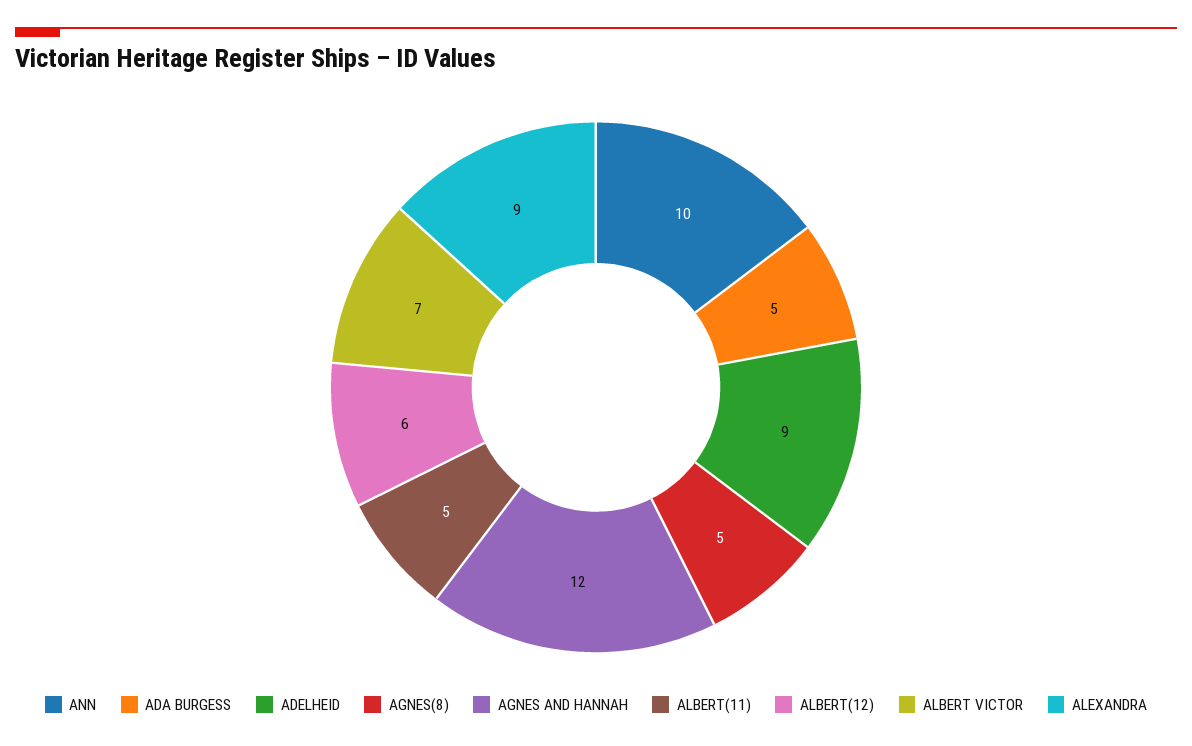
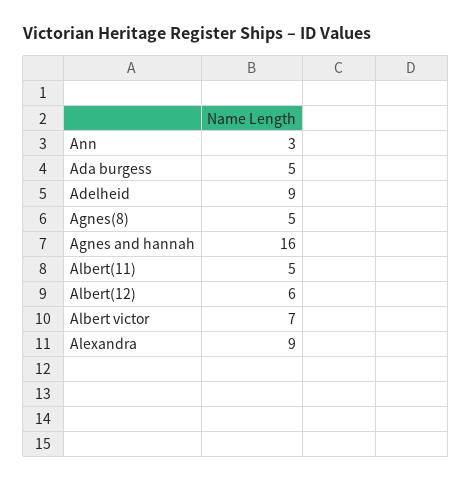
ANN: 10 -> 3
AGNES AND HANNAH: 12 -> 16

